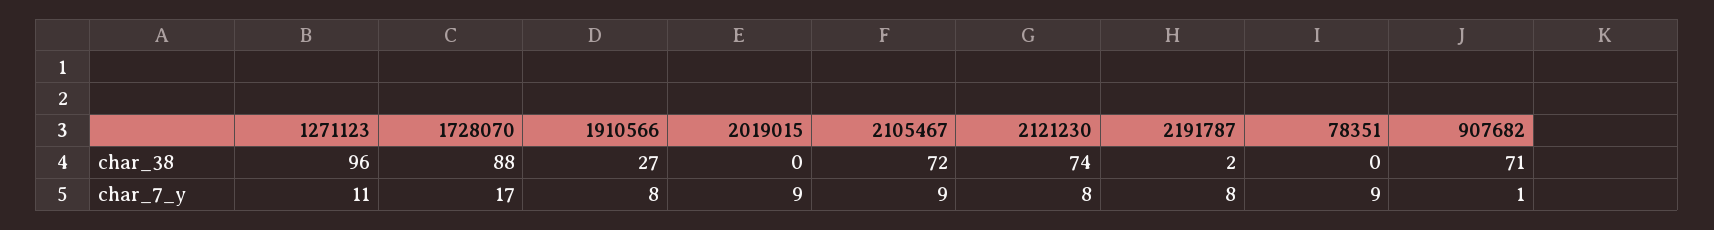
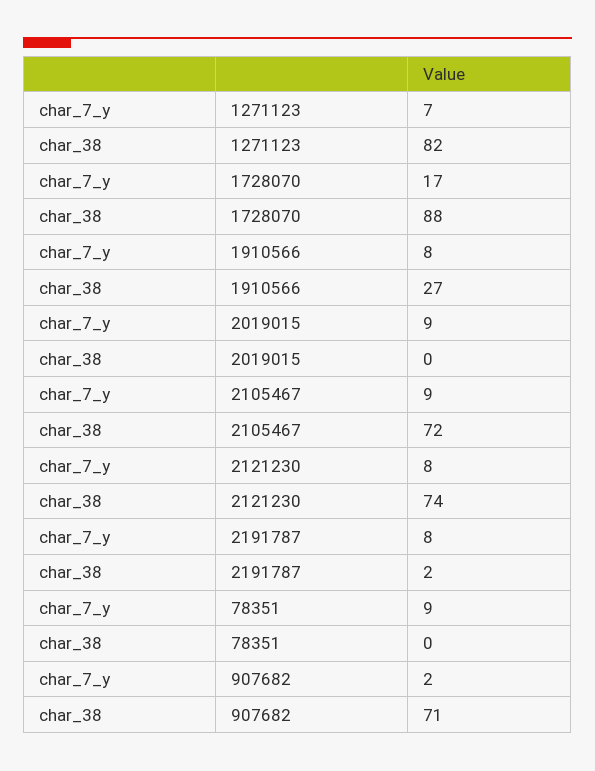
1271123, char_38: 96 -> 82
1271123, char_7_y: 11 -> 7
907682, char_7_y: 1 -> 2

